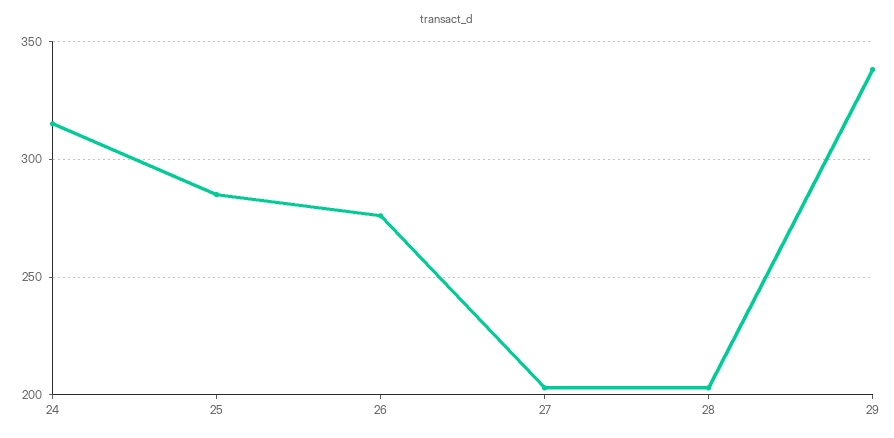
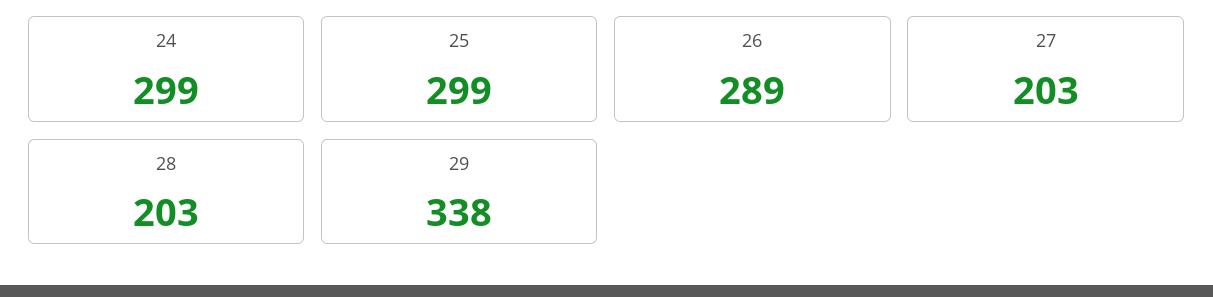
24: 315 -> 299
25: 285 -> 299
26: 275 -> 289

